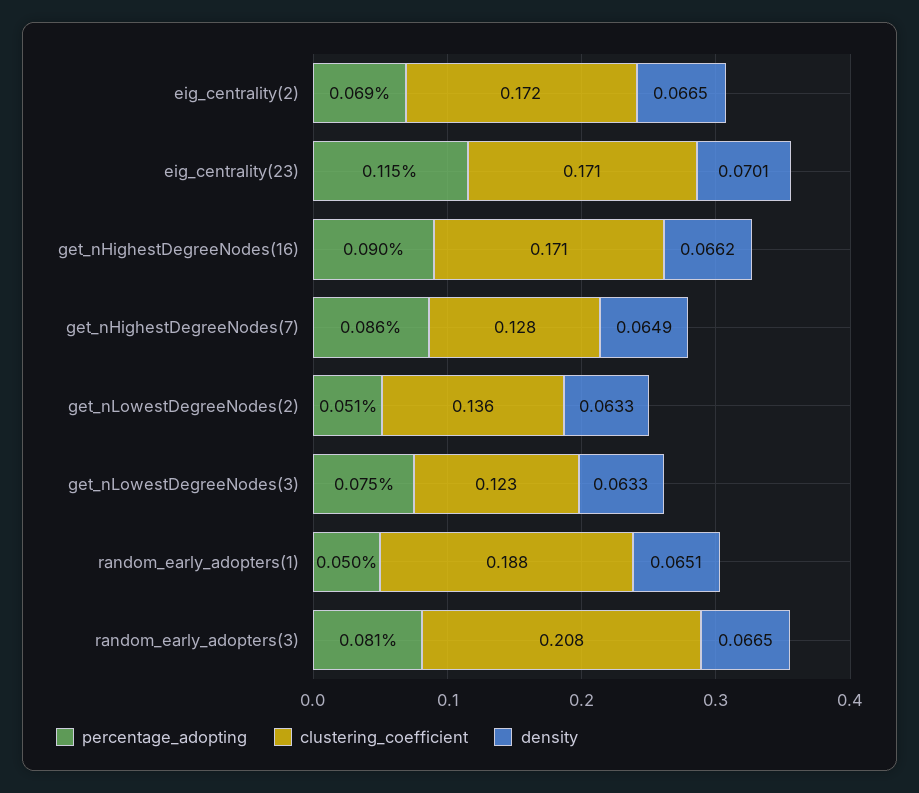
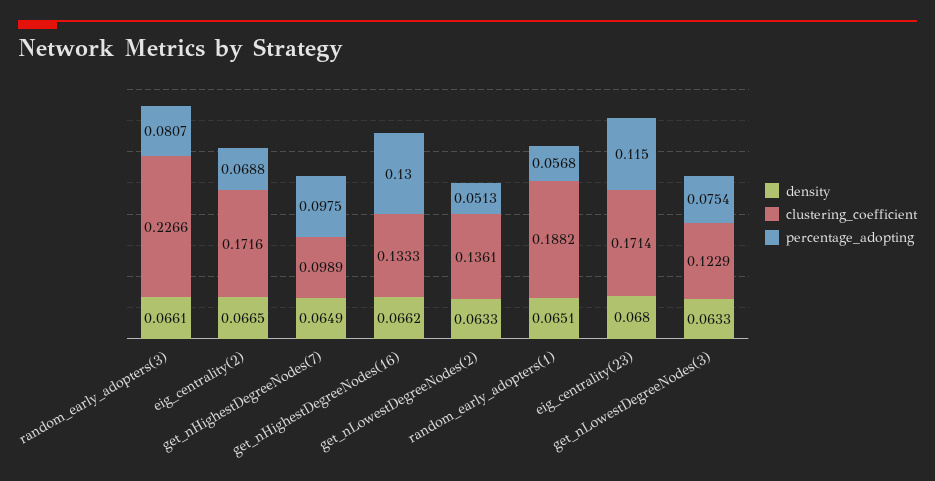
density, eig_centrality(23): 0.0701 -> 0.068
percentage_adopting, get_nHighestDegreeNodes(16): 0.09 -> 0.13
clustering_coefficient, get_nHighestDegreeNodes(16): 0.171 -> 0.1333
percentage_adopting, get_nHighestDegreeNodes(7): 0.086 -> 0.0975
clustering_coefficient, get_nHighestDegreeNodes(7): 0.128 -> 0.0989
percentage_adopting, random_early_adopters(1): 0.05 -> 0.0568
clustering_coefficient, random_early_adopters(3): 0.208 -> 0.2266
density, random_early_adopters(3): 0.0665 -> 0.0661

